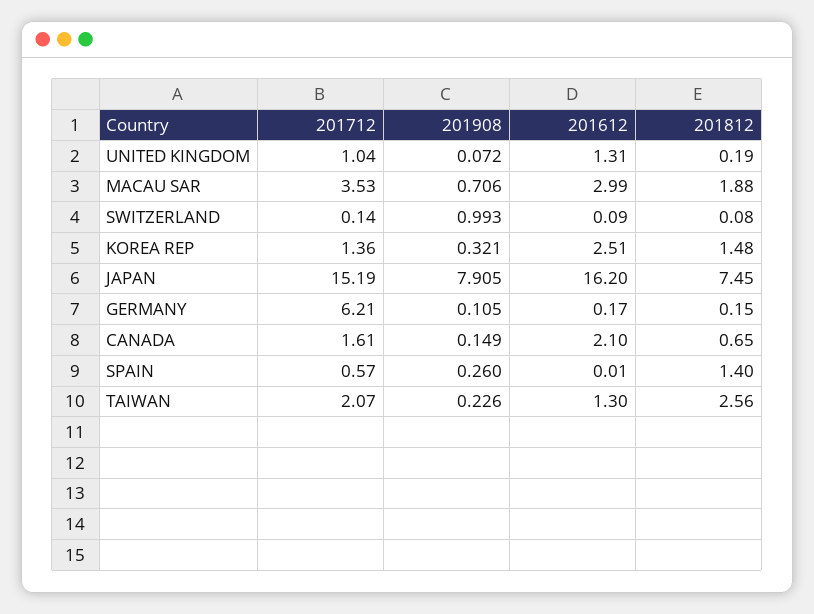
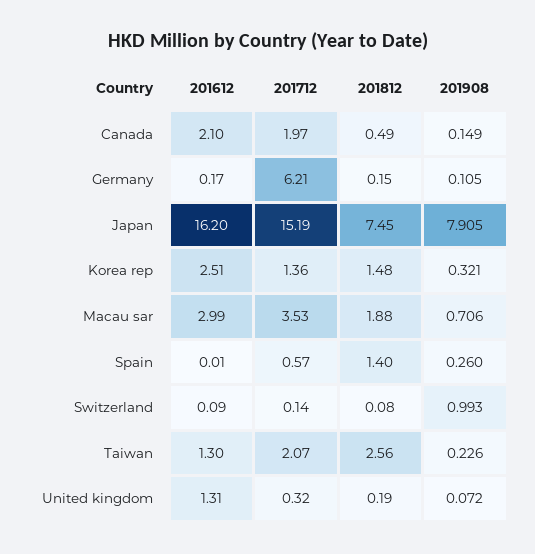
201712, UNITED KINGDOM: 1.04 -> 0.32
201712, CANADA: 1.61 -> 1.97
201812, CANADA: 0.65 -> 0.49

